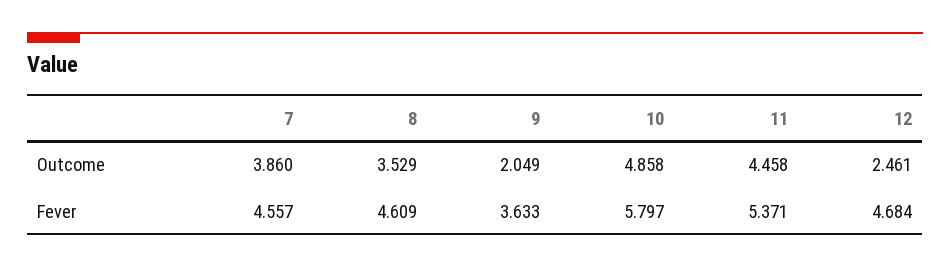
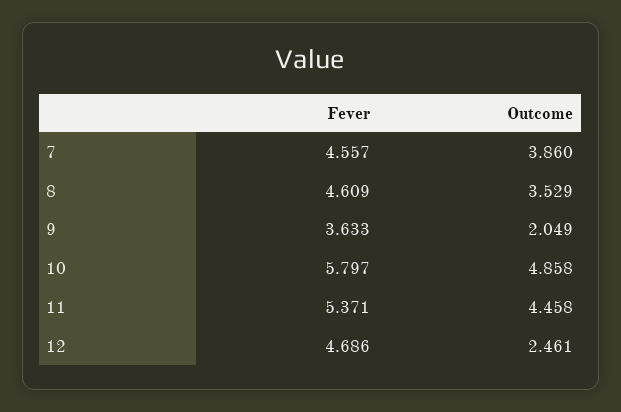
12, Fever: 4.684 -> 4.686

